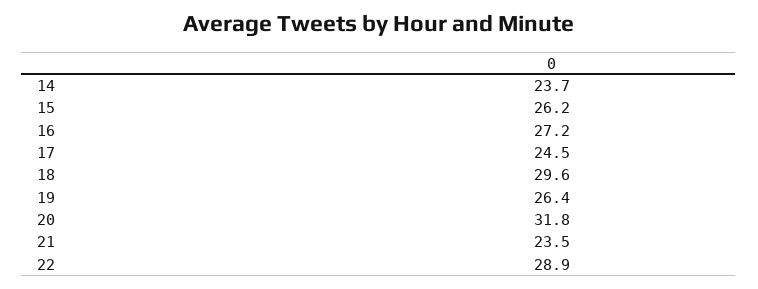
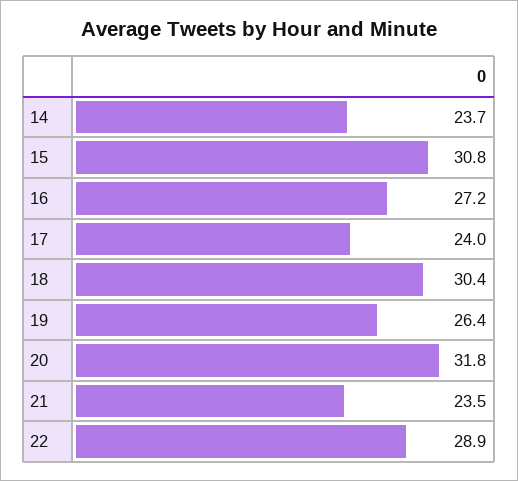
15: 26.2 -> 30.8
17: 24.5 -> 24
18: 29.6 -> 30.4

